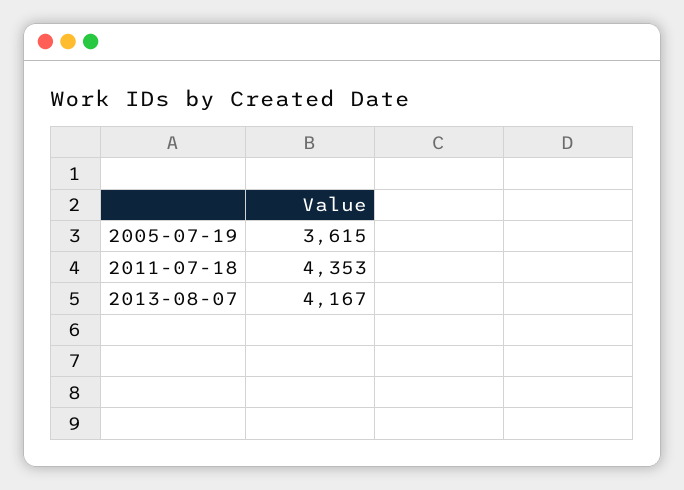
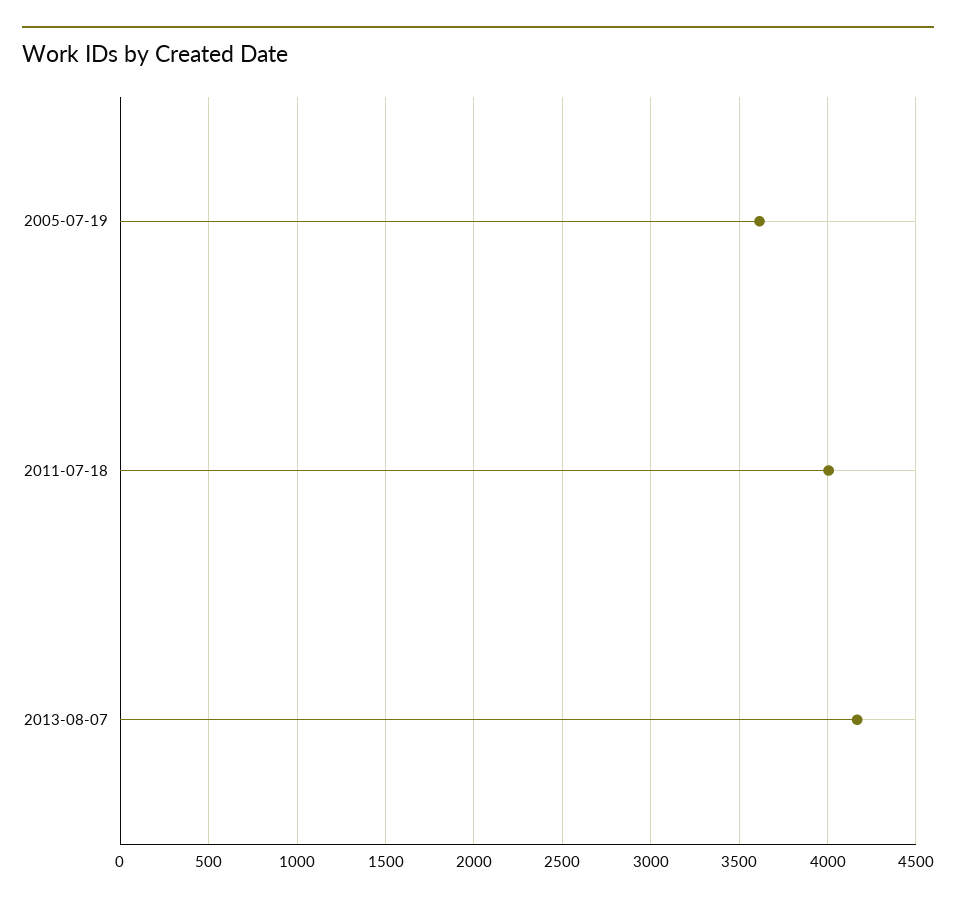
2011-07-18: 4353 -> 4000

